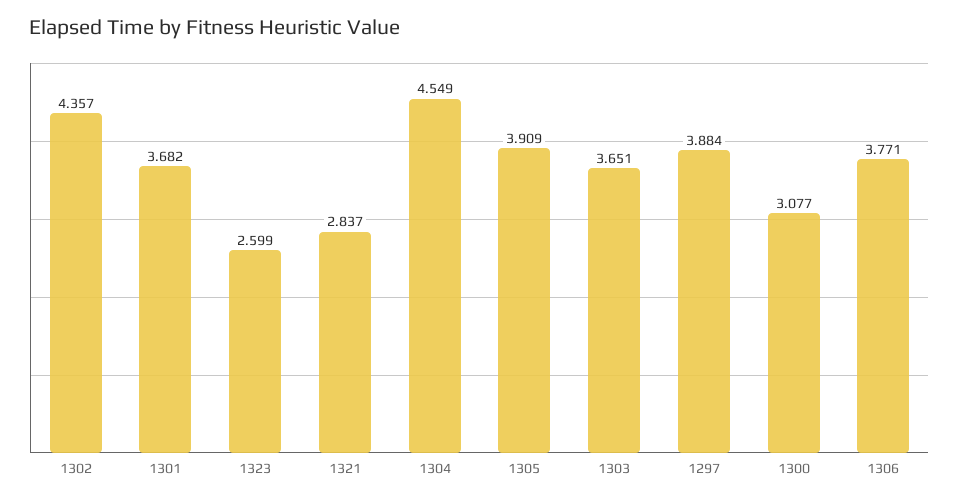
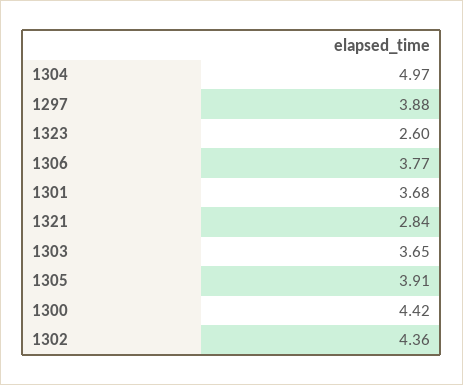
1304: 4.549 -> 4.97
1300: 3.077 -> 4.42

